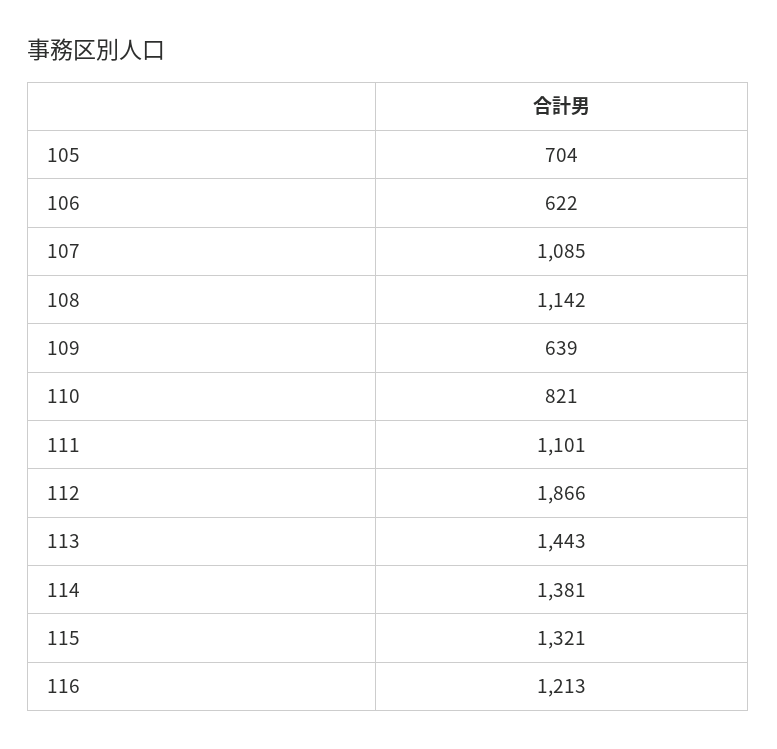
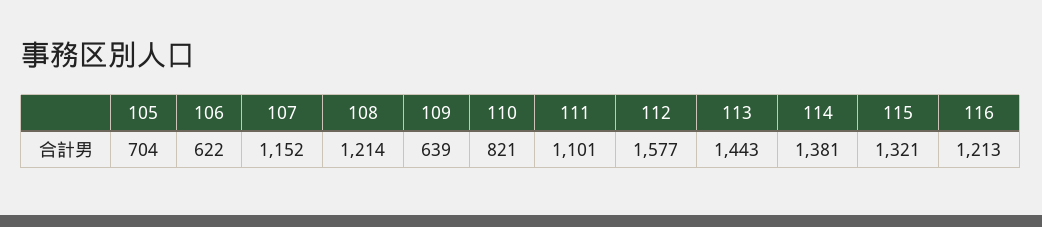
107: 1085 -> 1152
108: 1142 -> 1214
112: 1866 -> 1577

